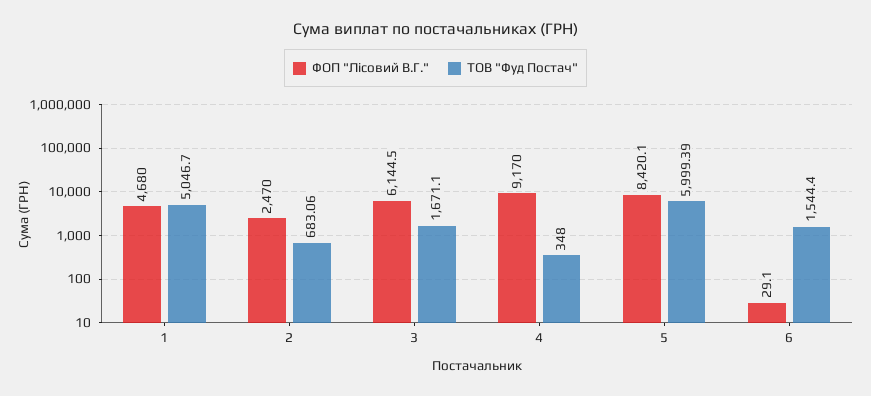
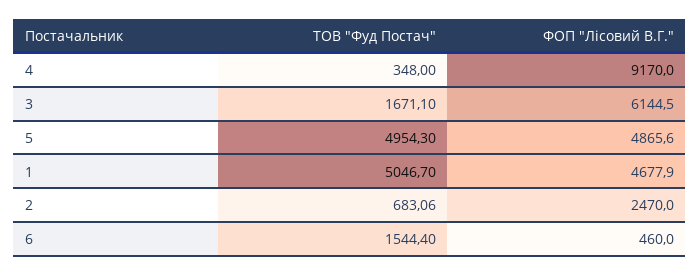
ФОП "Лісовий В.Г.", 1: 4680 -> 4677.9
ФОП "Лісовий В.Г.", 5: 8420.1 -> 4865.6
ТОВ "Фуд Постач", 5: 5999.39 -> 4954.3
ФОП "Лісовий В.Г.", 6: 29.1 -> 460

